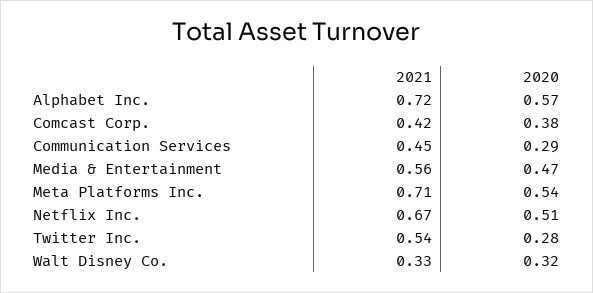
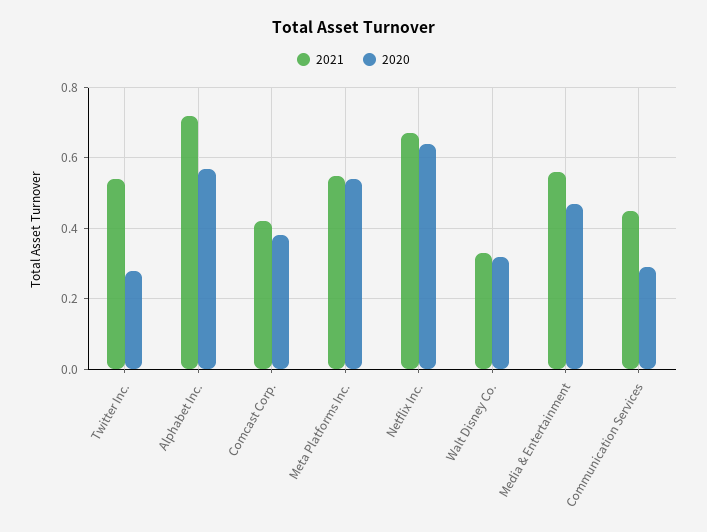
2021, Meta Platforms Inc.: 0.71 -> 0.55
2020, Netflix Inc.: 0.51 -> 0.65

